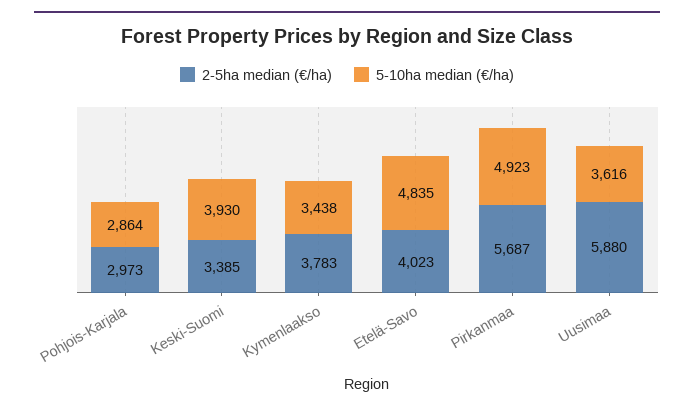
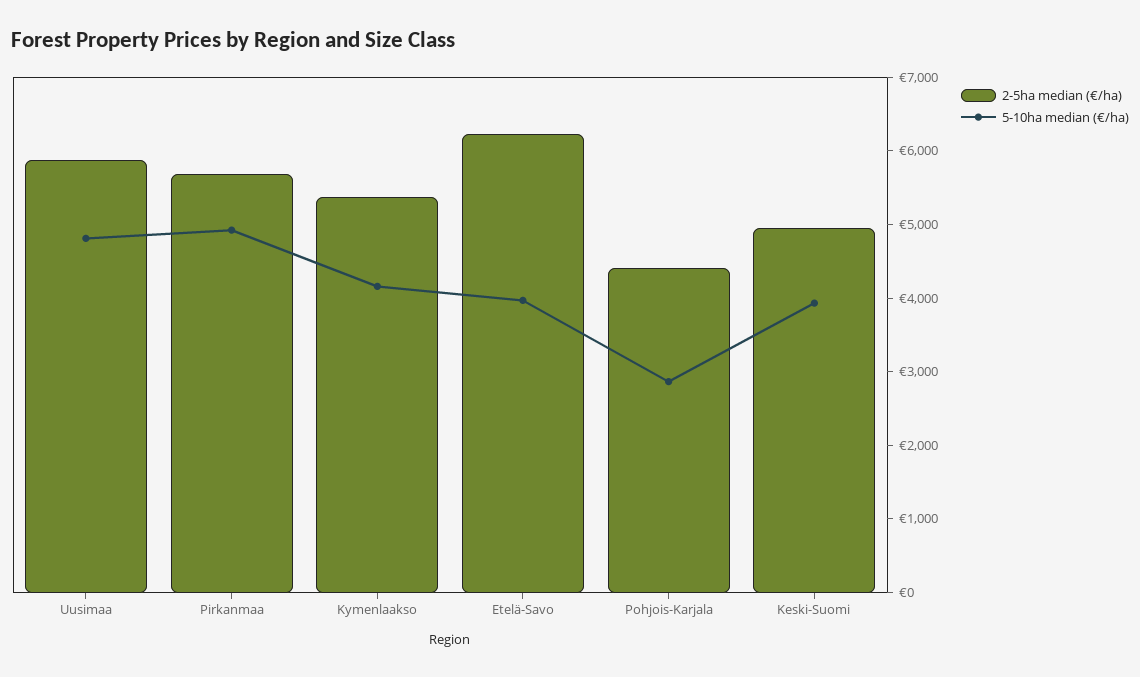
2-5ha median (€/ha), Pohjois-Karjala: 2973 -> 4400
2-5ha median (€/ha), Keski-Suomi: 3385 -> 5000
2-5ha median (€/ha), Kymenlaakso: 3783 -> 5400
5-10ha median (€/ha), Kymenlaakso: 3438 -> 4200
2-5ha median (€/ha), Etelä-Savo: 4023 -> 6200
5-10ha median (€/ha), Etelä-Savo: 4835 -> 4000
5-10ha median (€/ha), Uusimaa: 3616 -> 4800

